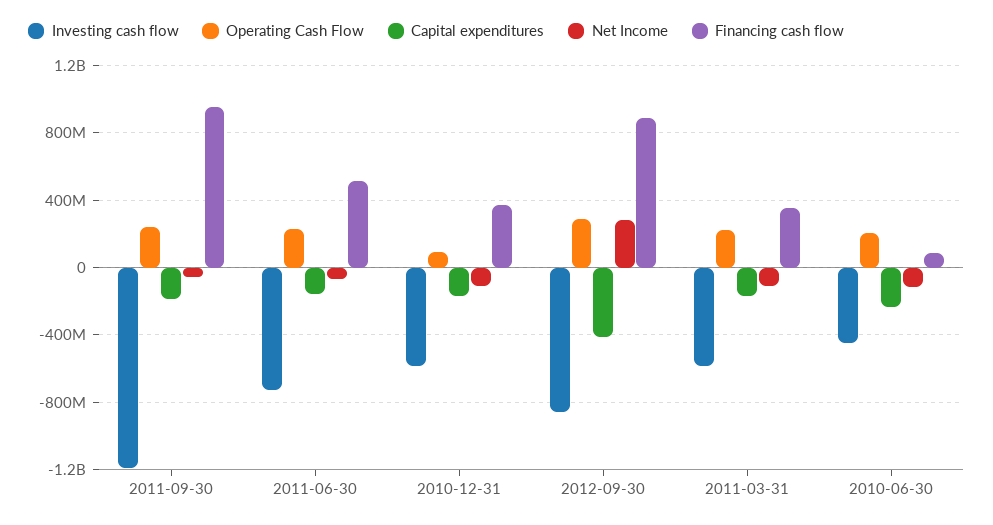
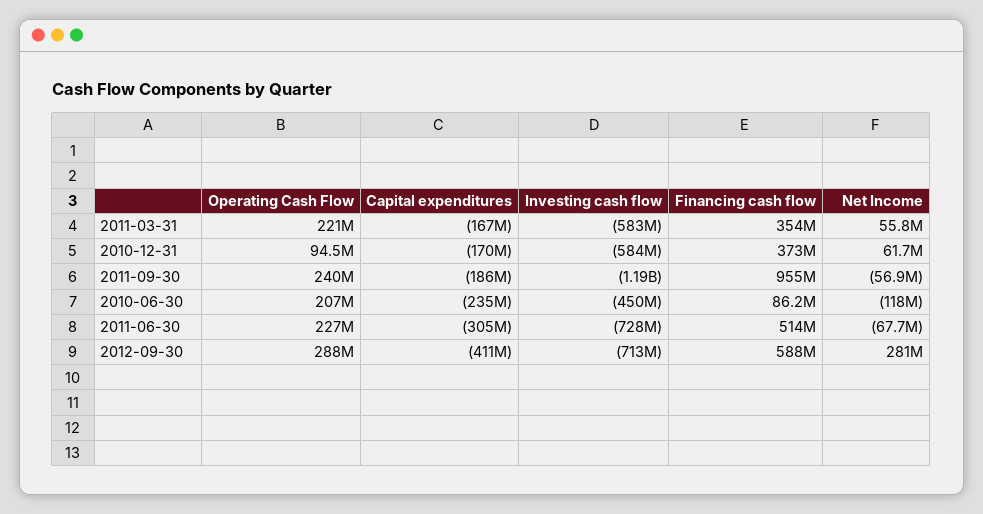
Capital expenditures, 2011-06-30: -150000000 -> -305000000
Net Income, 2010-12-31: -100000000 -> 61700000
Investing cash flow, 2012-09-30: -850000000 -> -713000000
Financing cash flow, 2012-09-30: 900000000 -> 588000000
Net Income, 2011-03-31: -100000000 -> 55800000

